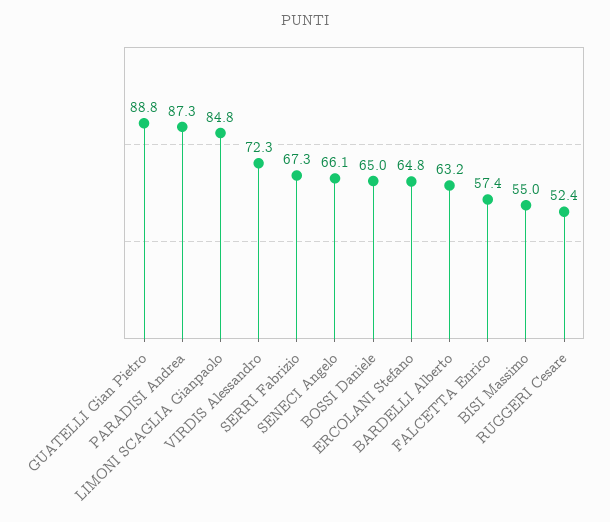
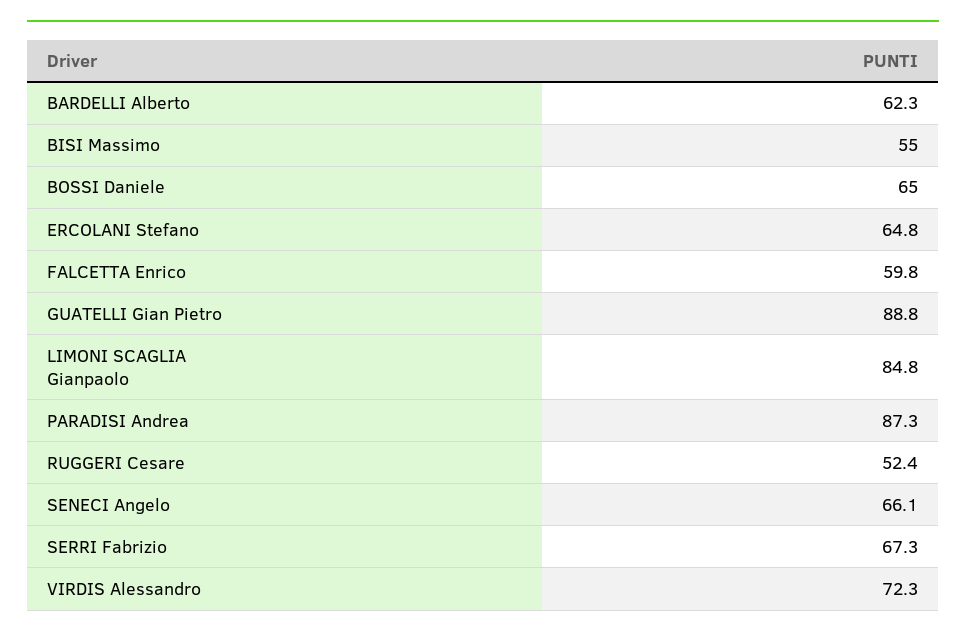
BARDELLI Alberto: 63.2 -> 62.3
FALCETTA Enrico: 57.4 -> 59.8

